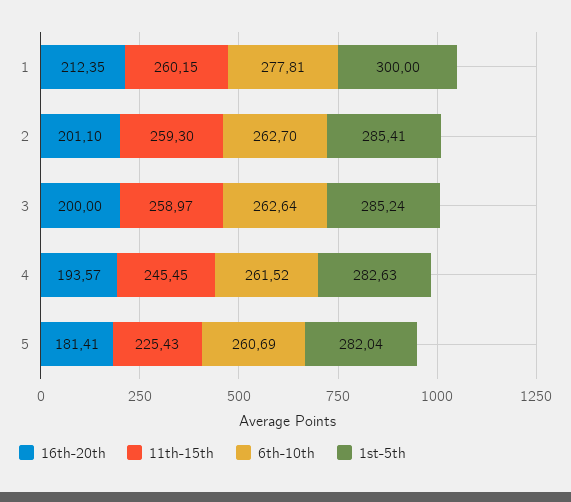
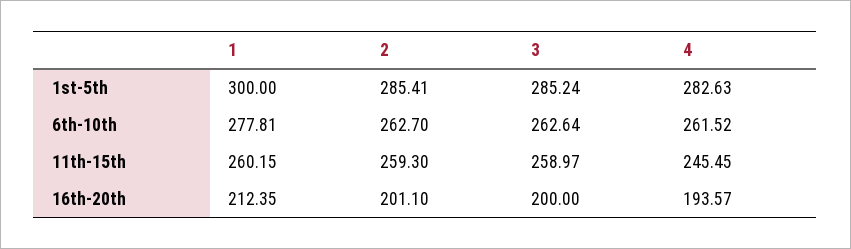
16th-20th, 5: 181.41 -> none
11th-15th, 5: 225.43 -> none
6th-10th, 5: 260.69 -> none
1st-5th, 5: 282.04 -> none

